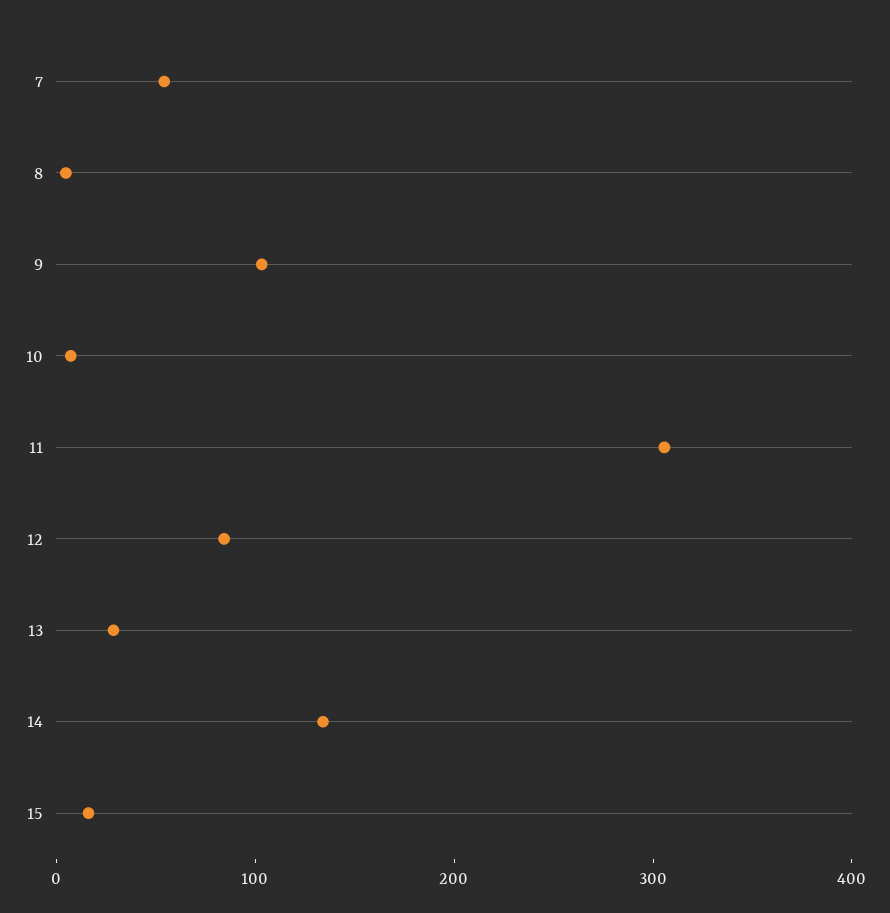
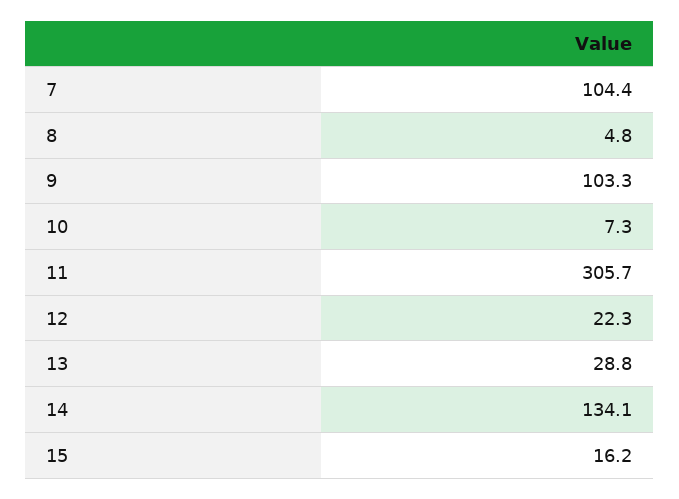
7: 60 -> 104.4
12: 80 -> 22.3

